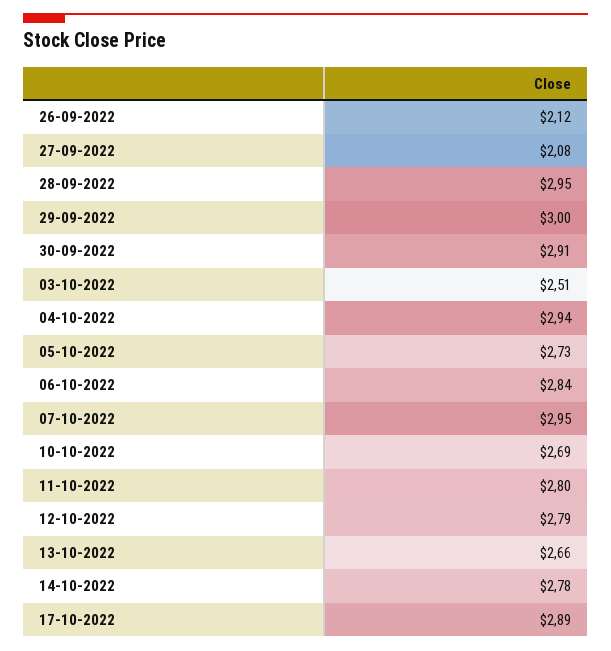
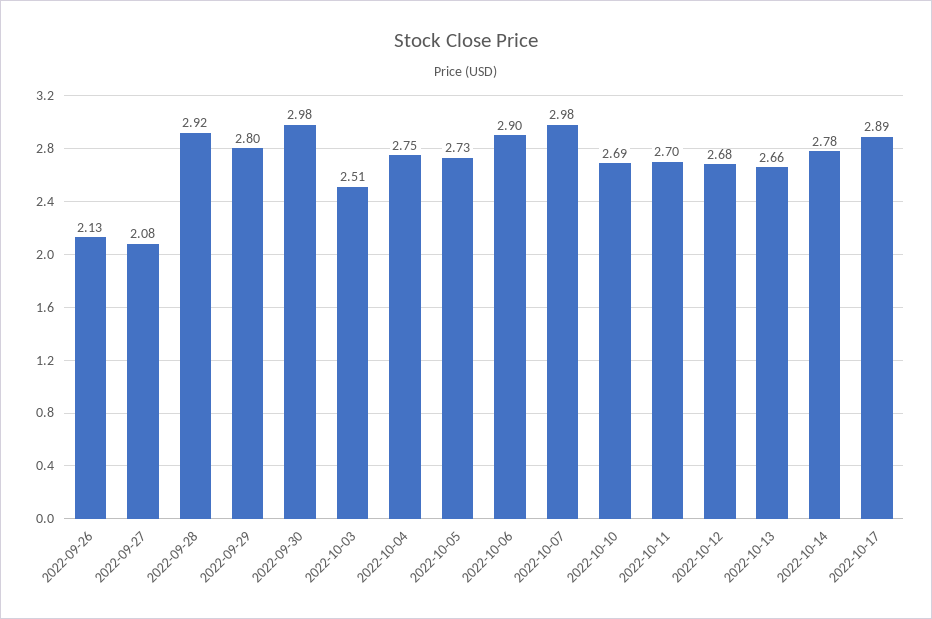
26-09-2022: 2.12 -> 2.13
28-09-2022: 2.95 -> 2.92
29-09-2022: 3 -> 2.8
30-09-2022: 2.91 -> 2.98
04-10-2022: 2.94 -> 2.75
06-10-2022: 2.84 -> 2.9
07-10-2022: 2.95 -> 2.98
11-10-2022: 2.8 -> 2.7
12-10-2022: 2.79 -> 2.68

